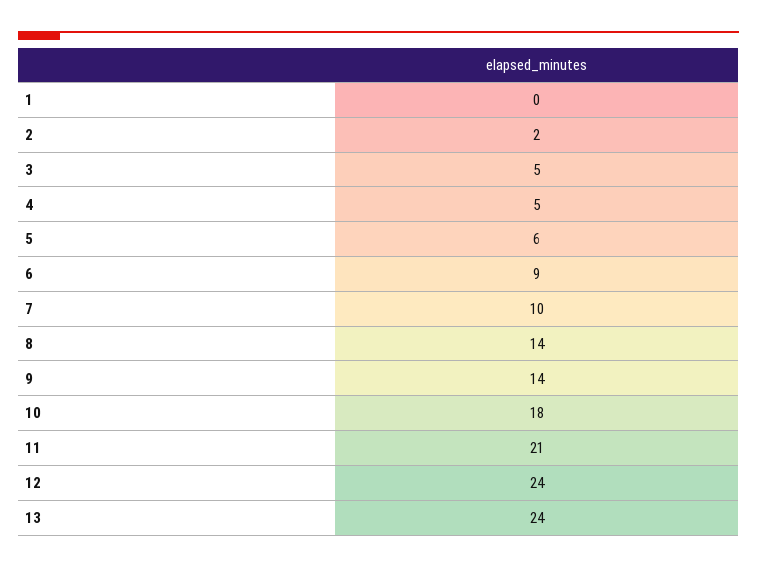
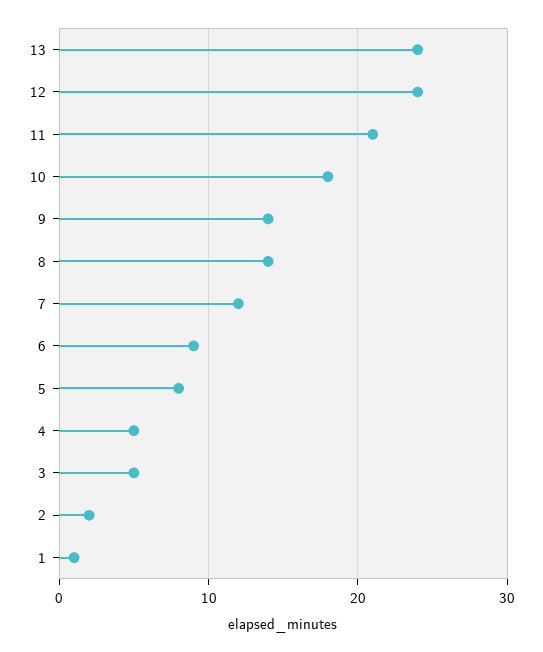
1: 0 -> 1
5: 6 -> 8
7: 10 -> 12

